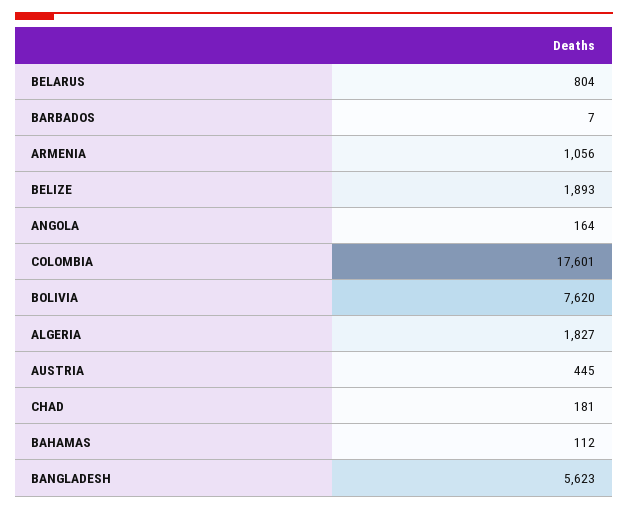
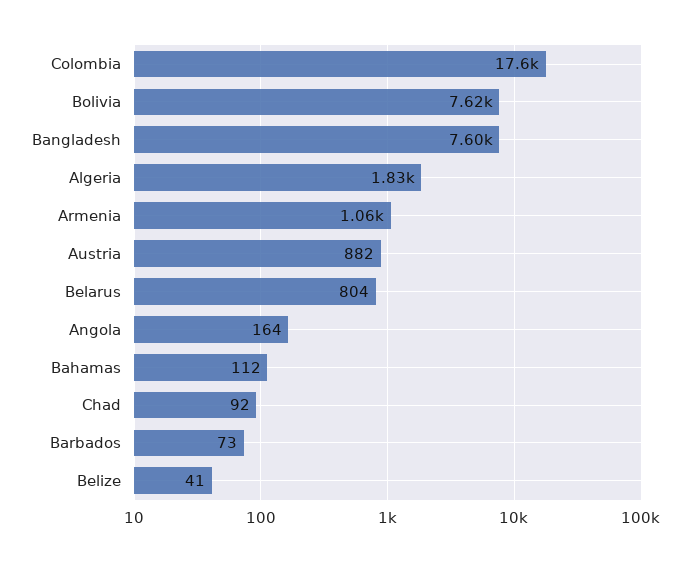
BARBADOS: 7 -> 73
BELIZE: 1893 -> 41
AUSTRIA: 445 -> 882
CHAD: 181 -> 92
BANGLADESH: 5623 -> 7600

